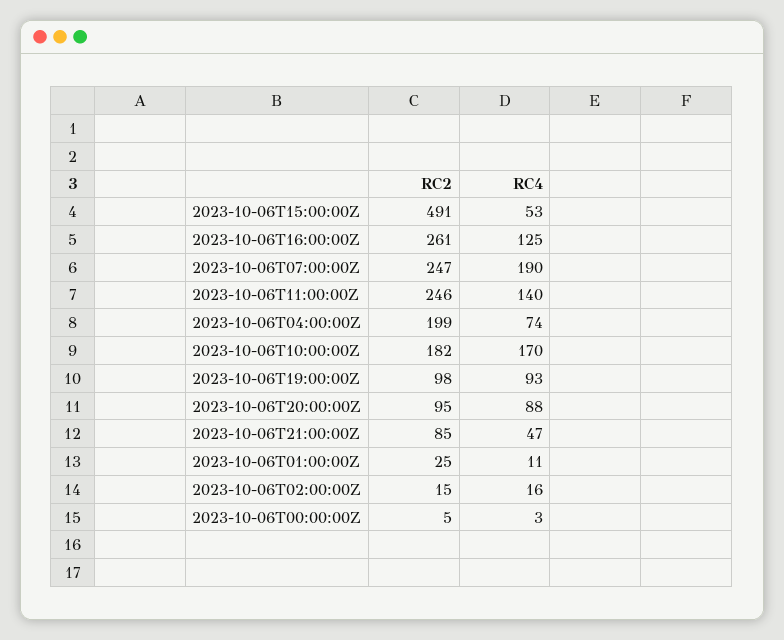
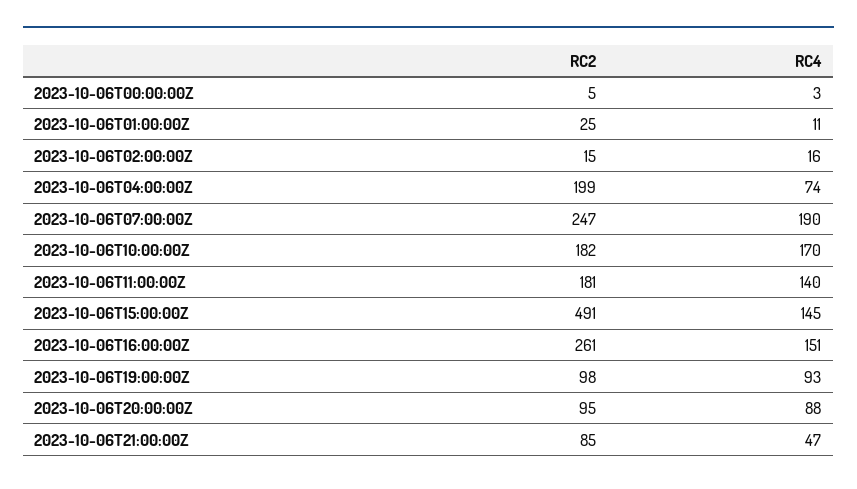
RC4, 2023-10-06T15:00:00Z: 53 -> 145
RC4, 2023-10-06T16:00:00Z: 125 -> 151
RC2, 2023-10-06T11:00:00Z: 246 -> 181

